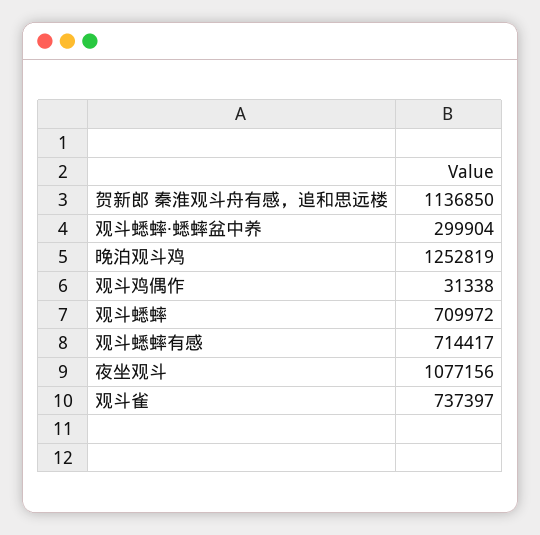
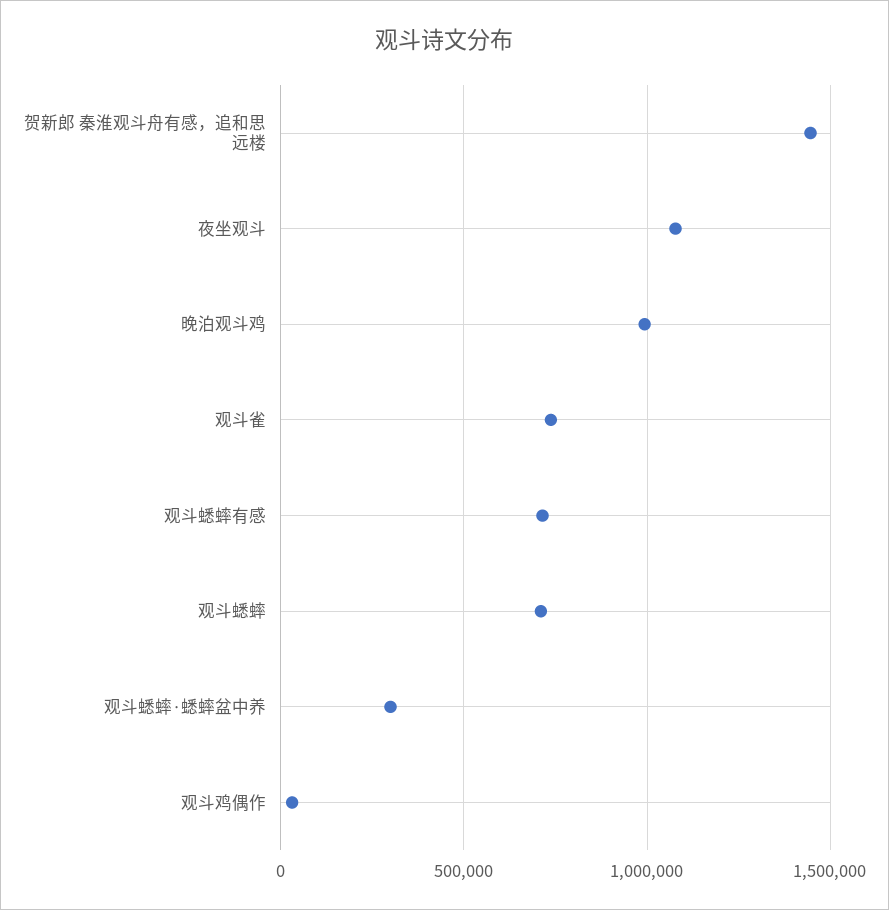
贺新郎 秦淮观斗舟有感，追和思远楼: 1136850 -> 1450000
晚泊观斗鸡: 1252819 -> 1000000

